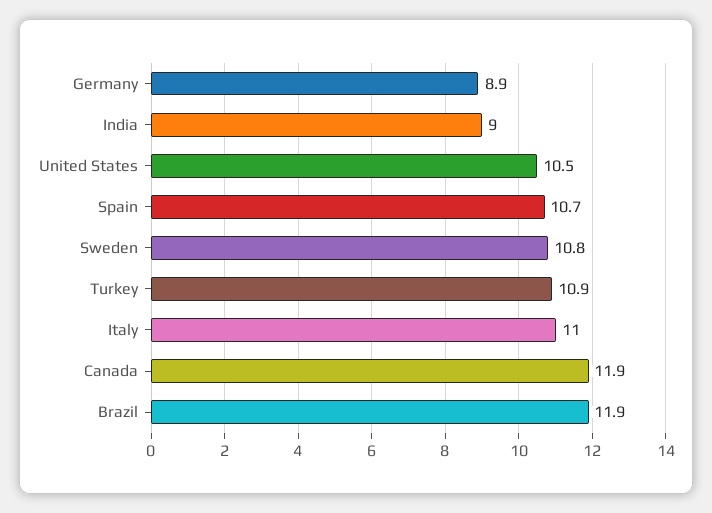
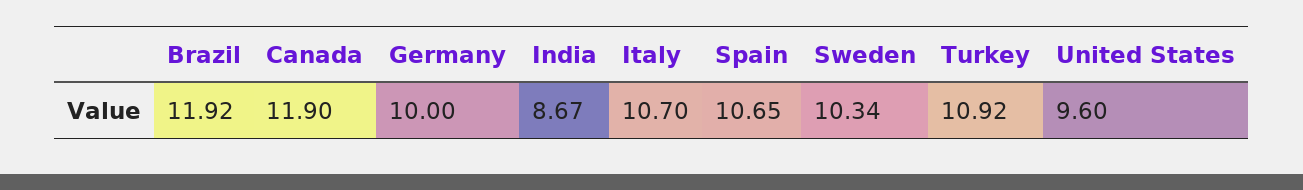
Germany: 8.9 -> 10
India: 9 -> 8.67
United States: 10.5 -> 9.6
Sweden: 10.8 -> 10.34
Italy: 11 -> 10.7

